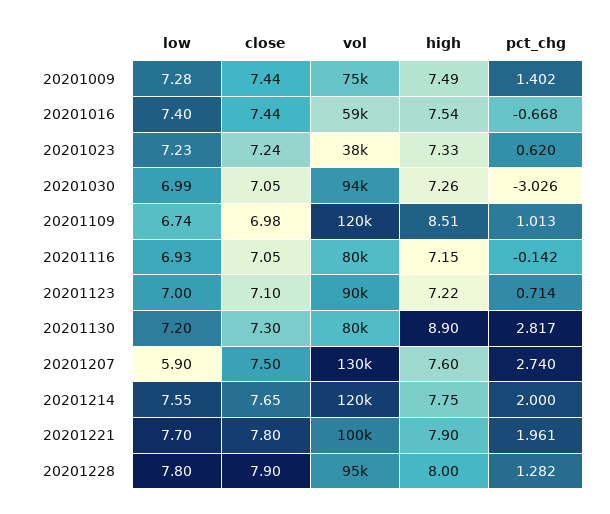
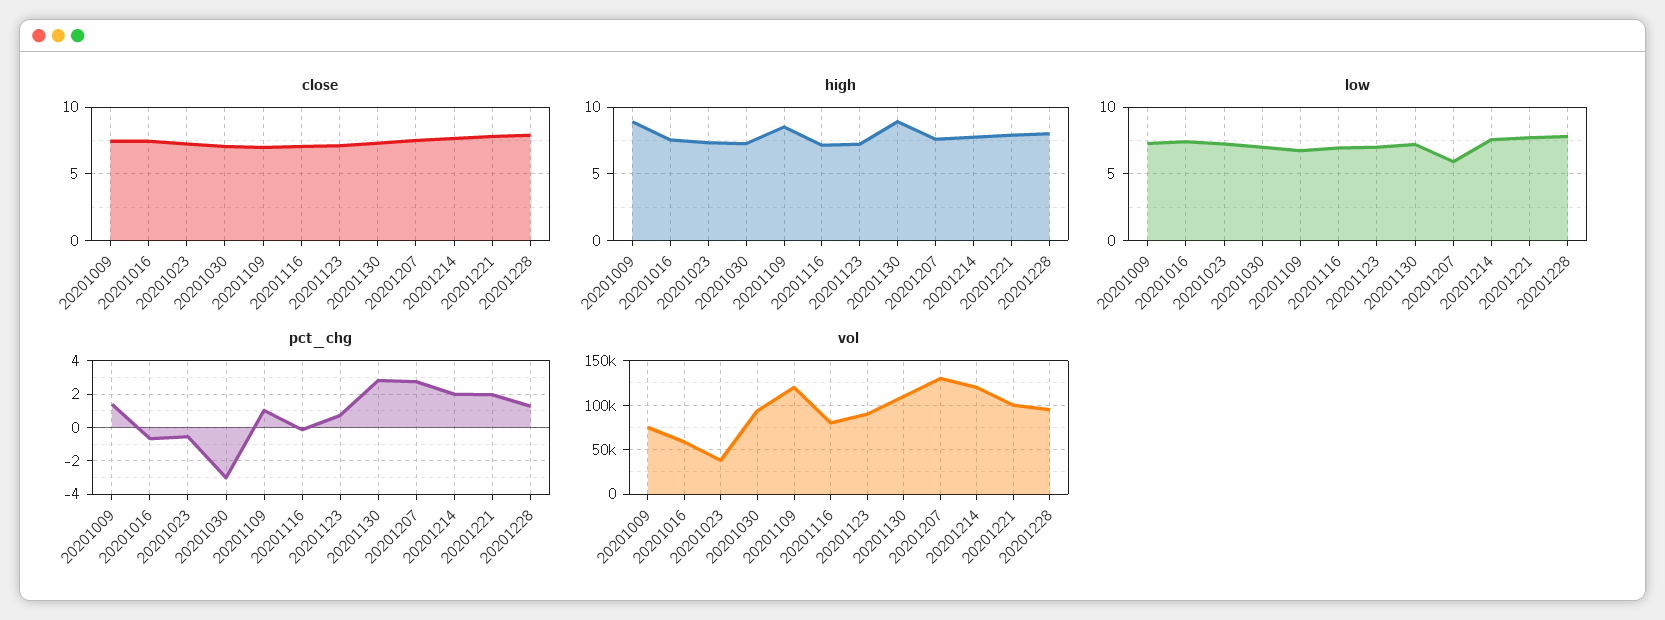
high, 20201009: 7.49 -> 9
pct_chg, 20201023: 0.62 -> -0.5
vol, 20201130: 80000 -> 110000

